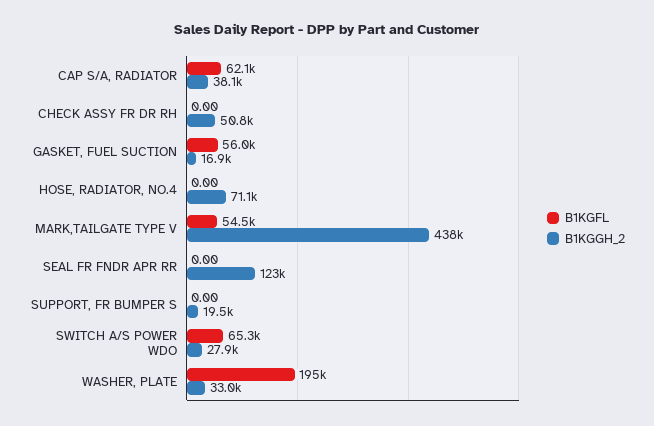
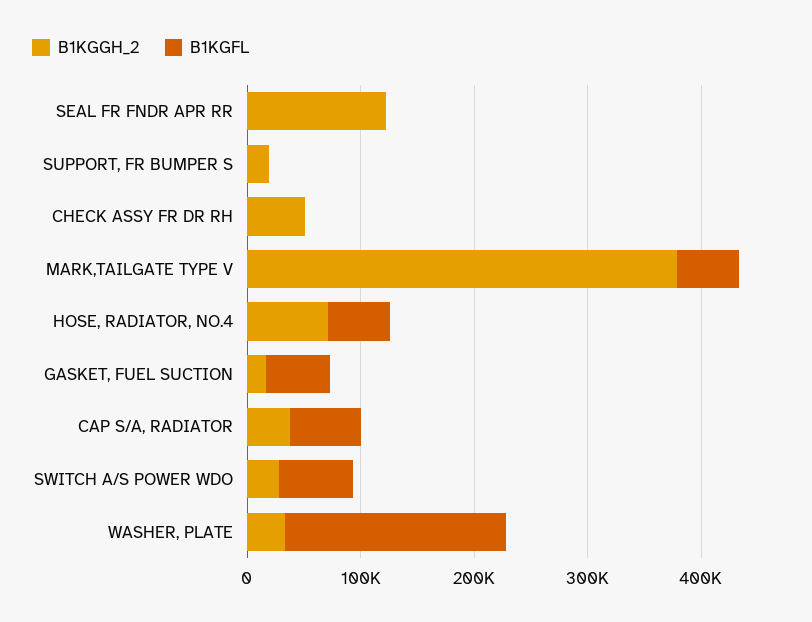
B1KGFL, HOSE, RADIATOR, NO.4: 0 -> 60000
B1KGGH_2, MARK,TAILGATE TYPE V: 438000 -> 380000

